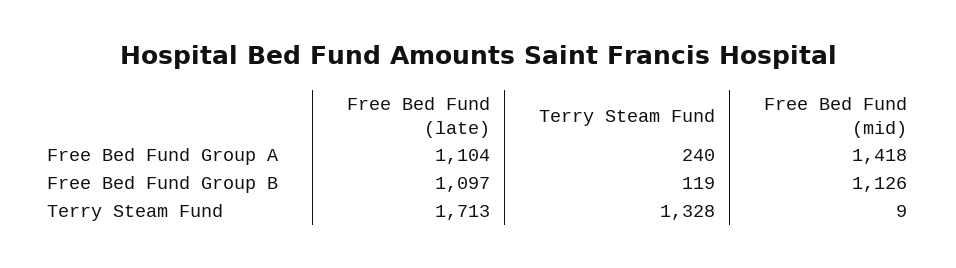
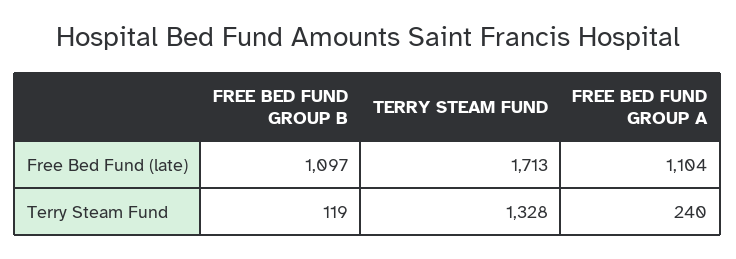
Free Bed Fund (mid), Free Bed Fund Group A: 1418 -> none
Free Bed Fund (mid), Free Bed Fund Group B: 1126 -> none
Free Bed Fund (mid), Terry Steam Fund: 9 -> none

